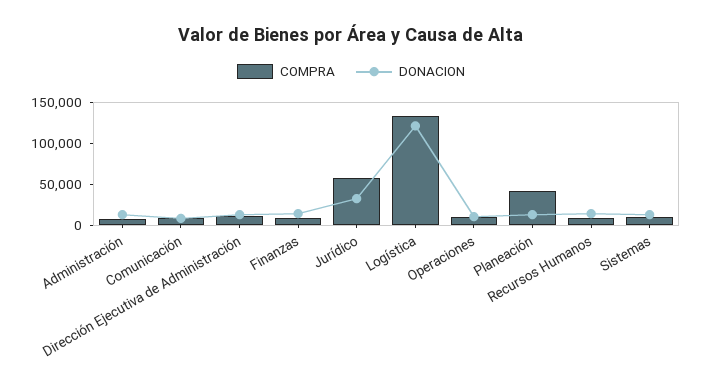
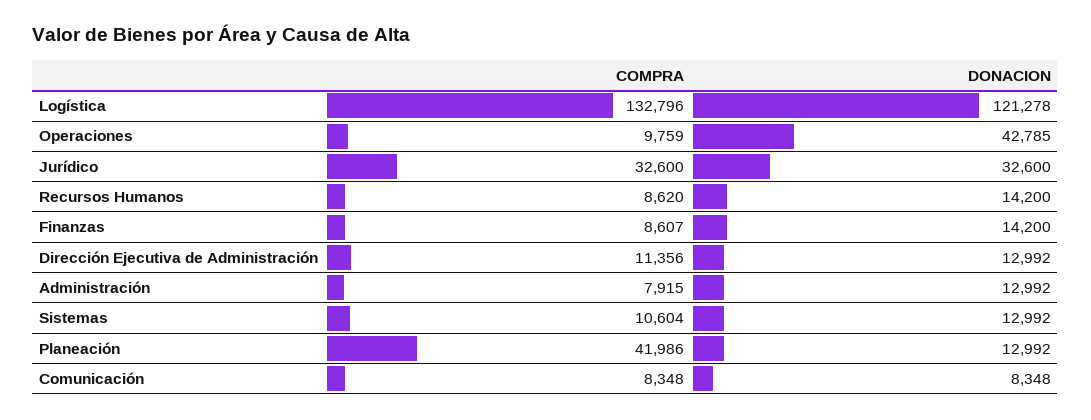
COMPRA, Jurídico: 60000 -> 32600
DONACION, Operaciones: 10000 -> 42785

